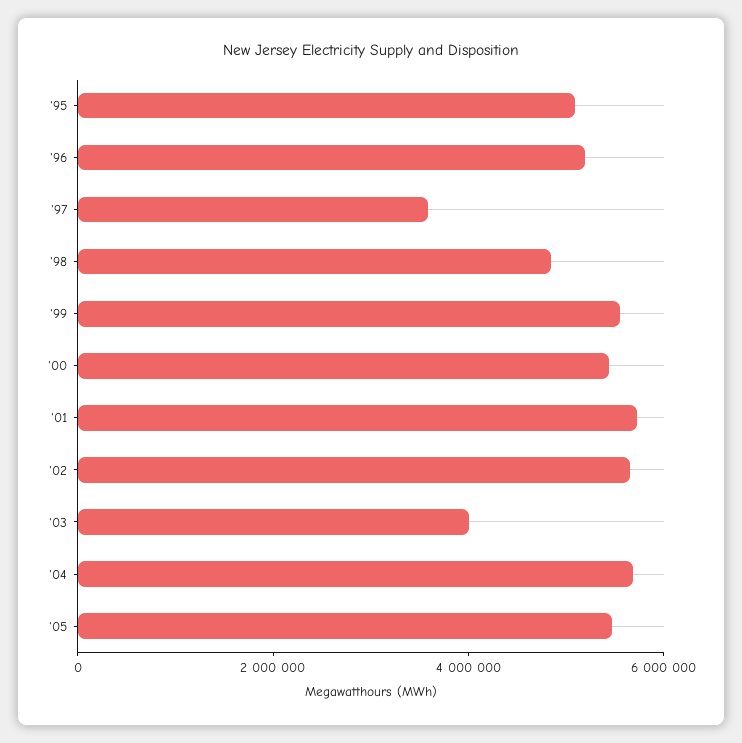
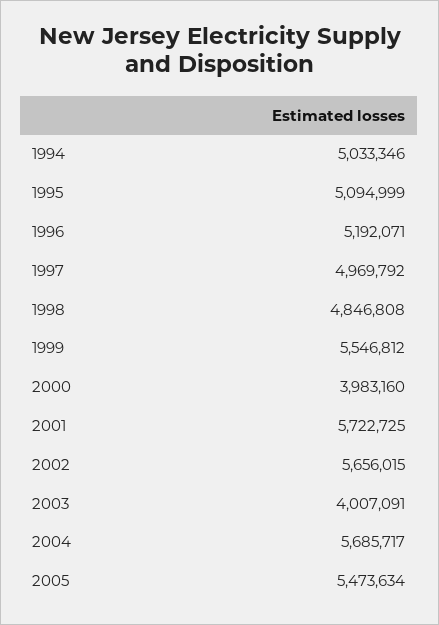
'97: 3500000 -> 4969792
'00: 5500000 -> 3983160
1994: none -> 5033346

